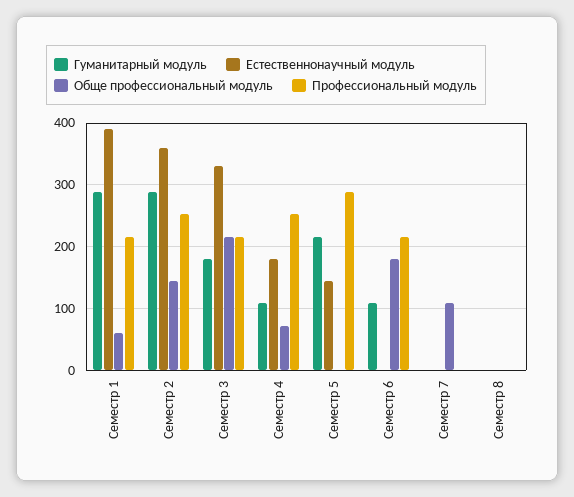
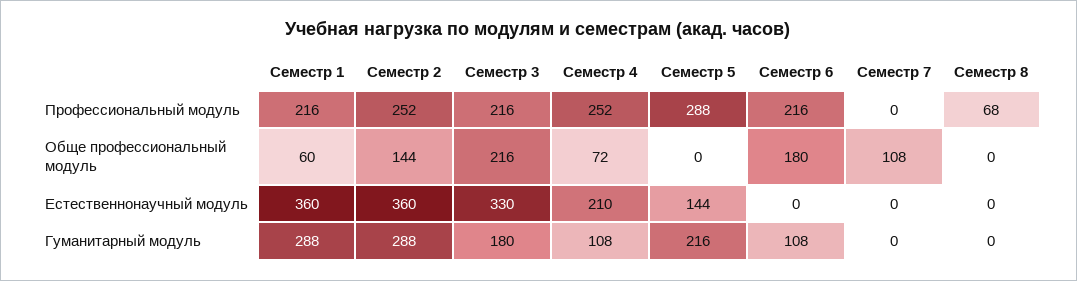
Естественнонаучный модуль, Семестр 1: 390 -> 360
Естественнонаучный модуль, Семестр 4: 180 -> 210
Профессиональный модуль, Семестр 8: 0 -> 68

